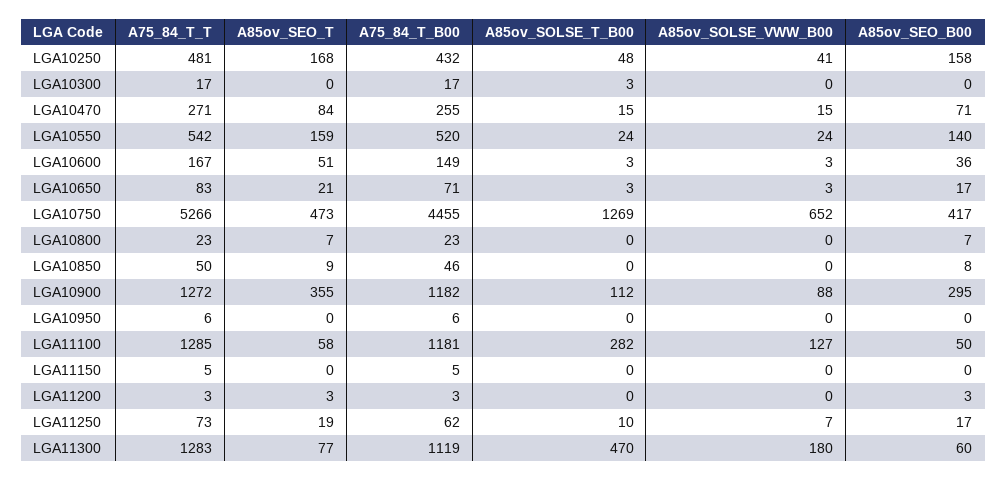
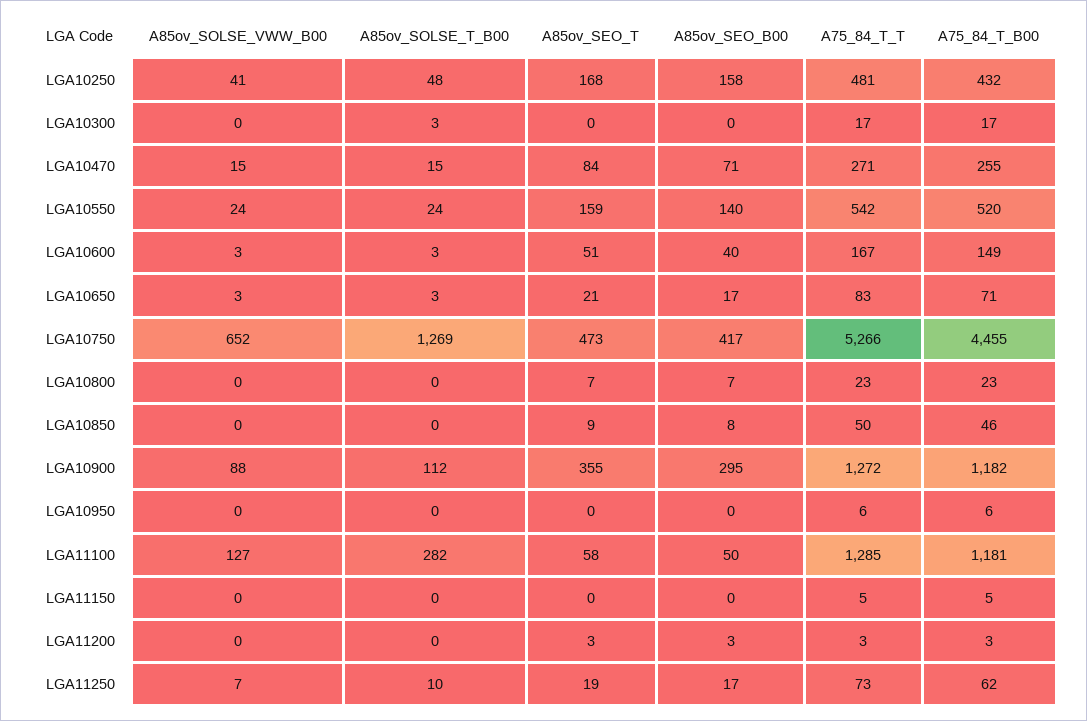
A85ov_SEO_B00, LGA10600: 36 -> 40
A75_84_T_T, LGA11300: 1283 -> none
A85ov_SEO_T, LGA11300: 77 -> none
A75_84_T_B00, LGA11300: 1119 -> none
A85ov_SOLSE_T_B00, LGA11300: 470 -> none
A85ov_SOLSE_VWW_B00, LGA11300: 180 -> none
A85ov_SEO_B00, LGA11300: 60 -> none

